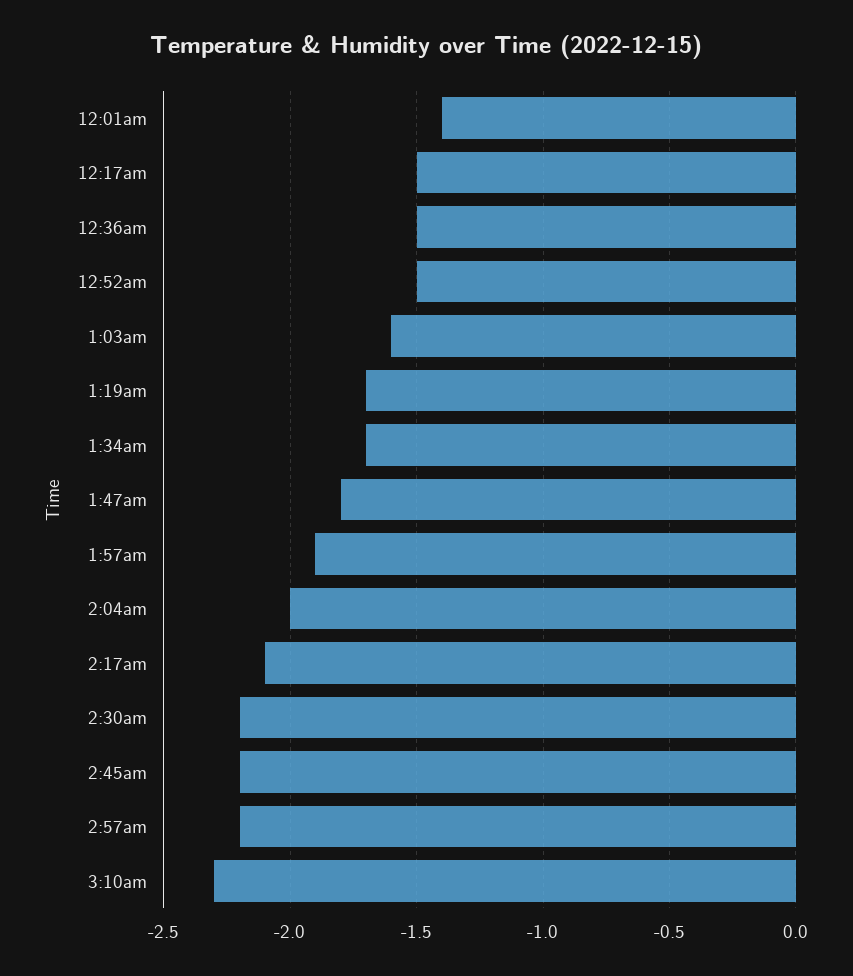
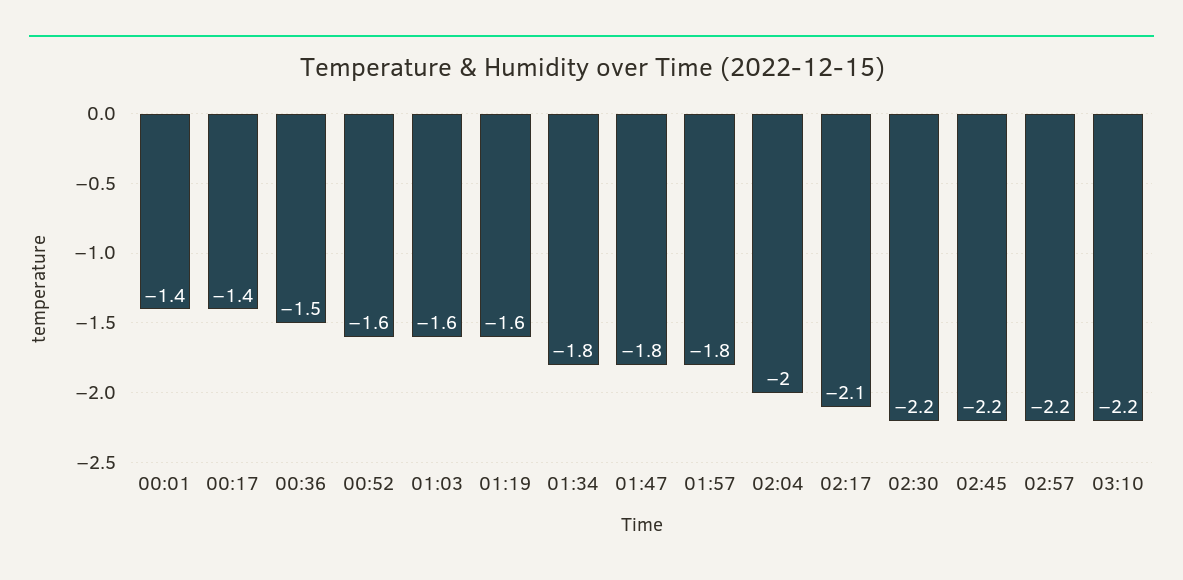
12:17am: -1.5 -> -1.4
12:52am: -1.5 -> -1.6
1:19am: -1.7 -> -1.6
1:34am: -1.7 -> -1.8
1:57am: -1.9 -> -1.8
3:10am: -2.3 -> -2.2

